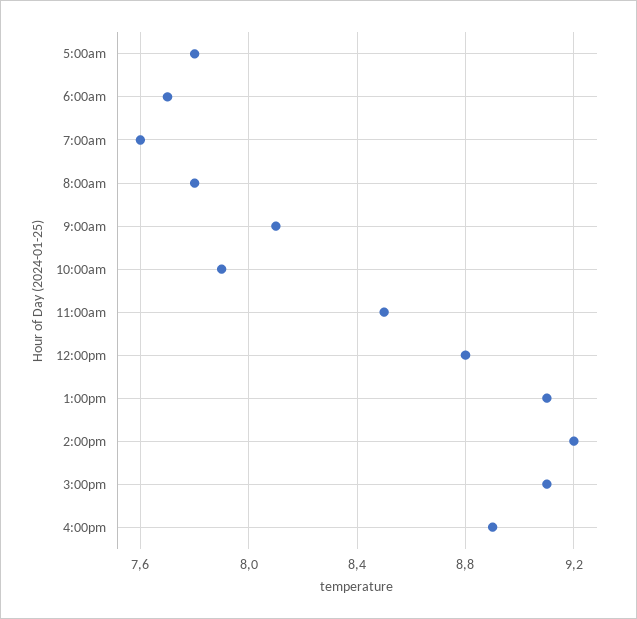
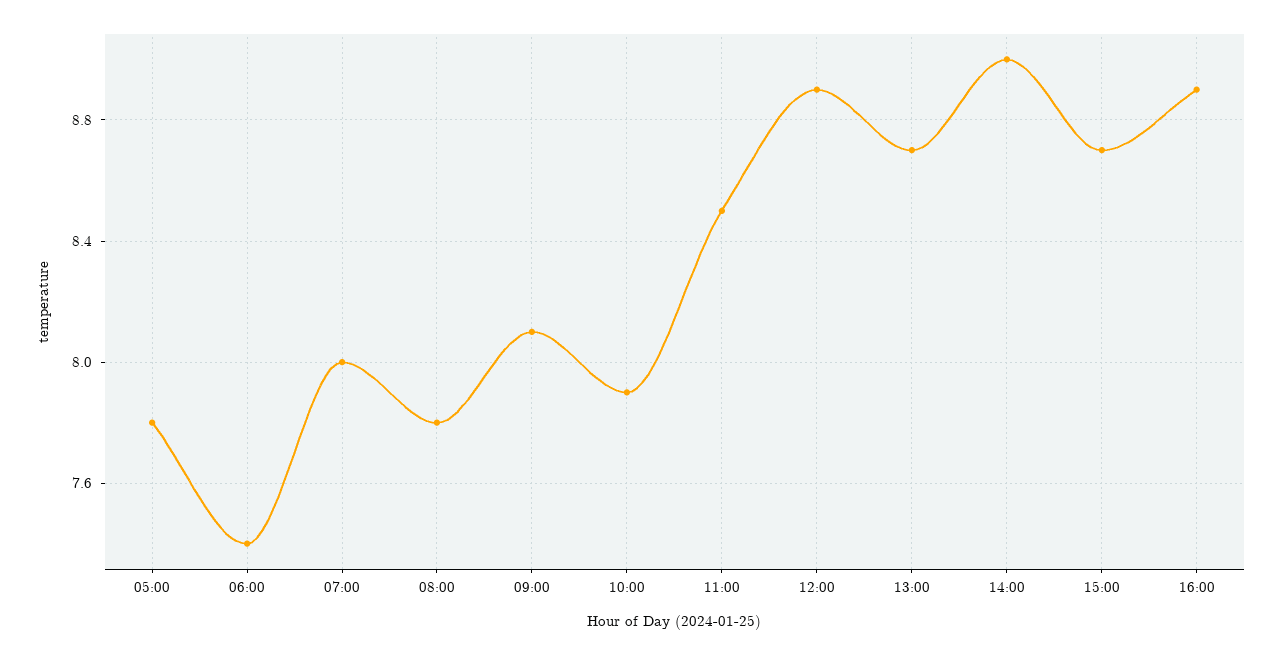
6:00am: 7.7 -> 7.4
7:00am: 7.6 -> 8
12:00pm: 8.8 -> 8.9
1:00pm: 9.1 -> 8.7
2:00pm: 9.2 -> 9
3:00pm: 9.1 -> 8.7

